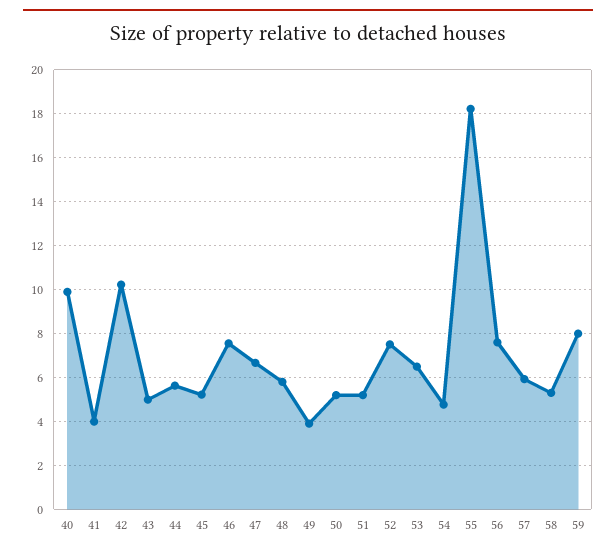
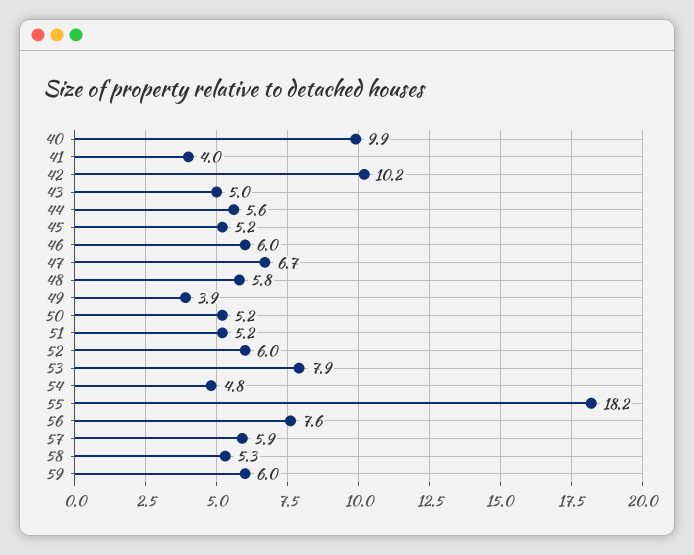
46: 7.5 -> 6
52: 7.5 -> 6
53: 6.5 -> 7.9
59: 8 -> 6

